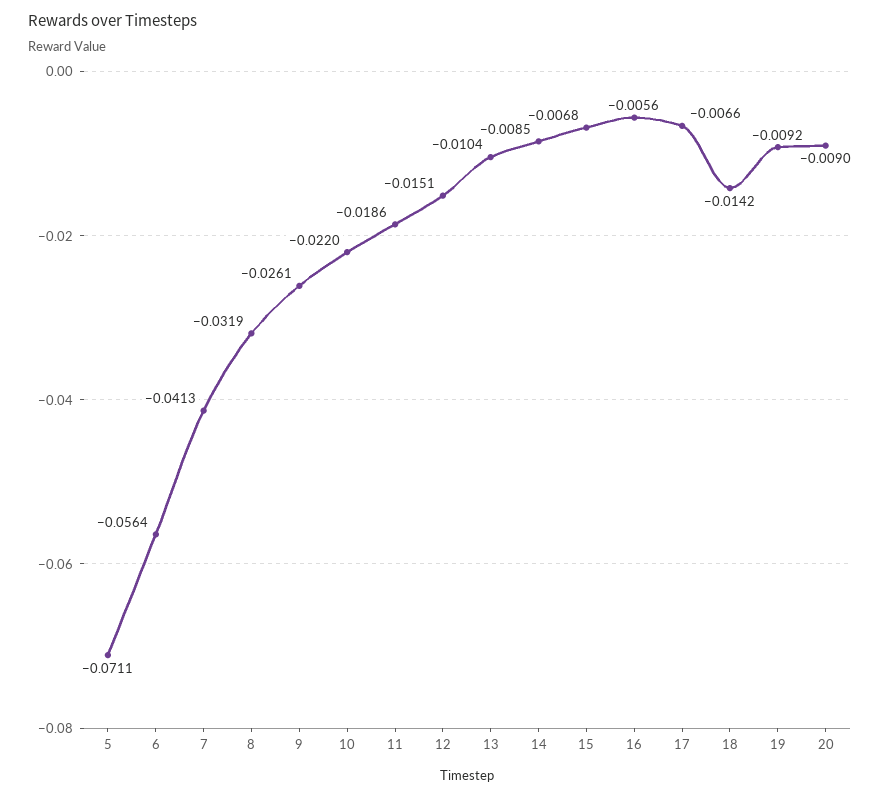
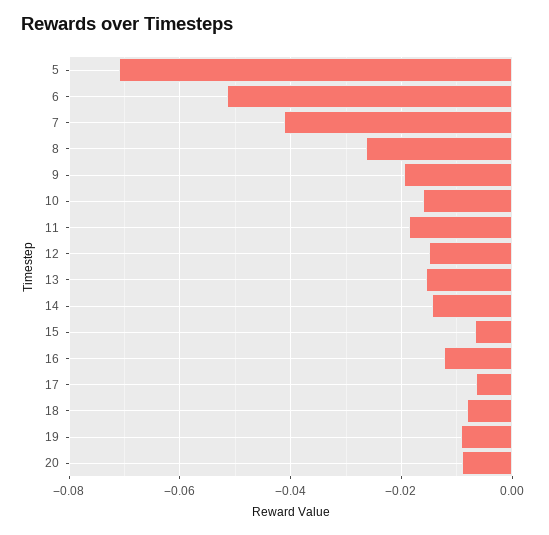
6: -0.0564 -> -0.052
8: -0.0319 -> -0.026
9: -0.0261 -> -0.02
10: -0.022 -> -0.016
13: -0.0104 -> -0.016
14: -0.0085 -> -0.014
16: -0.0056 -> -0.012
18: -0.0142 -> -0.008

